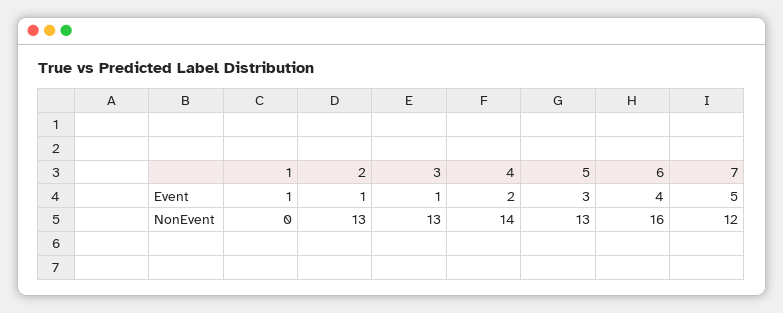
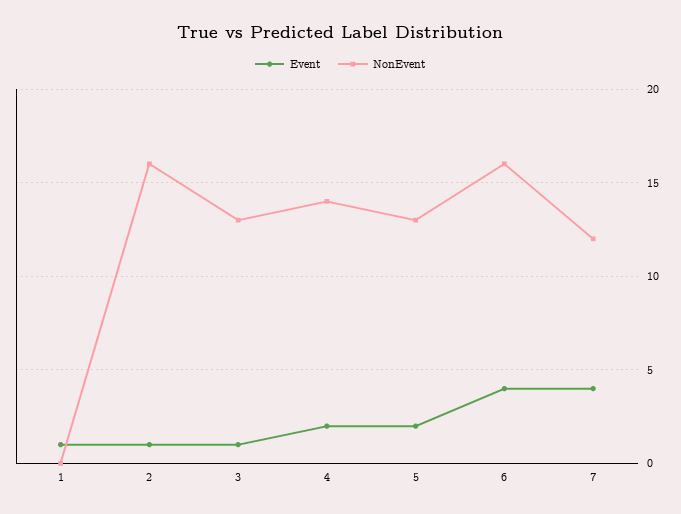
Event, 5: 3 -> 2
Event, 7: 5 -> 4
NonEvent, 2: 13 -> 16

